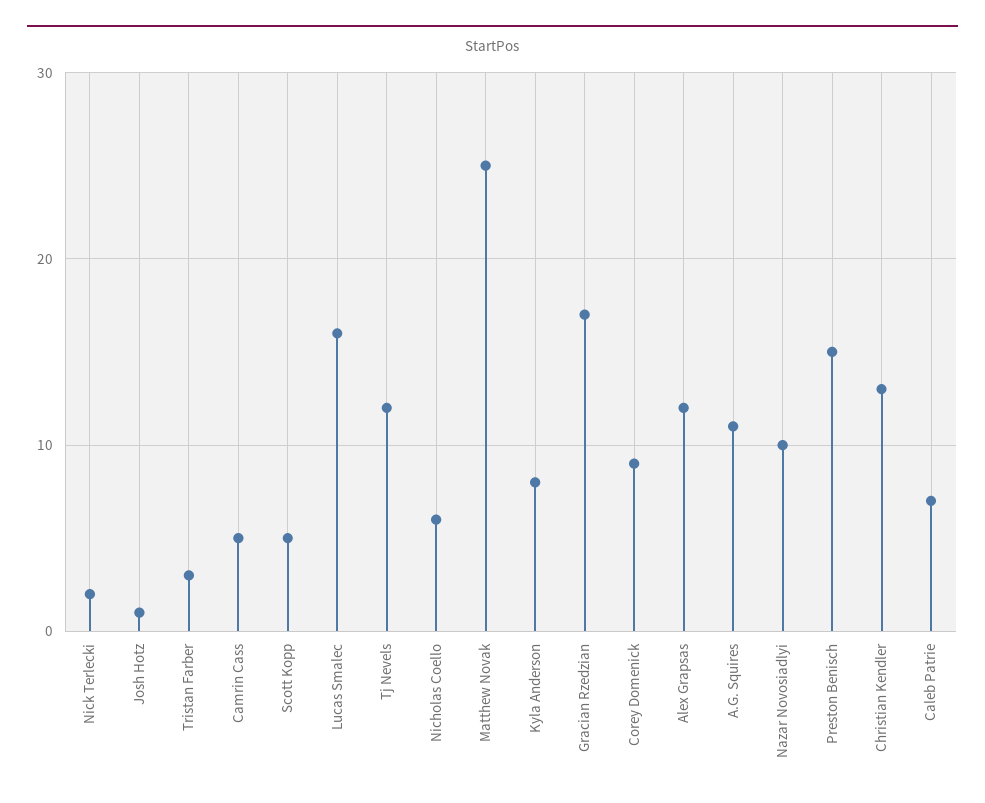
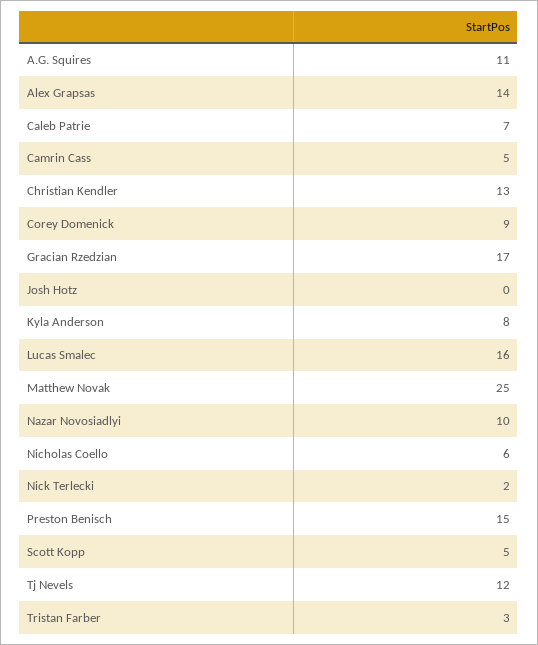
Josh Hotz: 1 -> 0
Alex Grapsas: 12 -> 14

